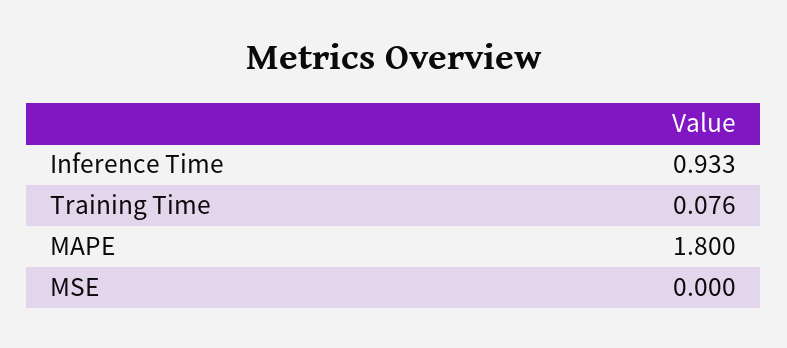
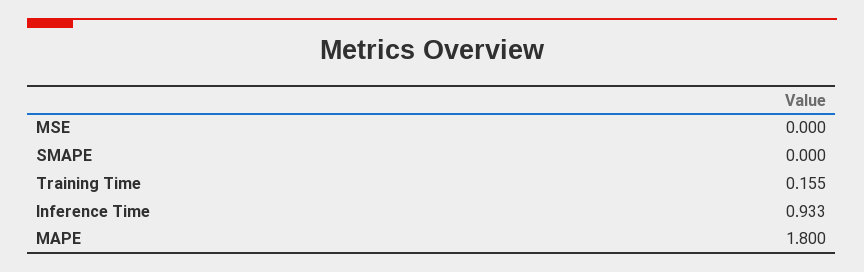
Training Time: 0.076 -> 0.155
SMAPE: none -> 0

